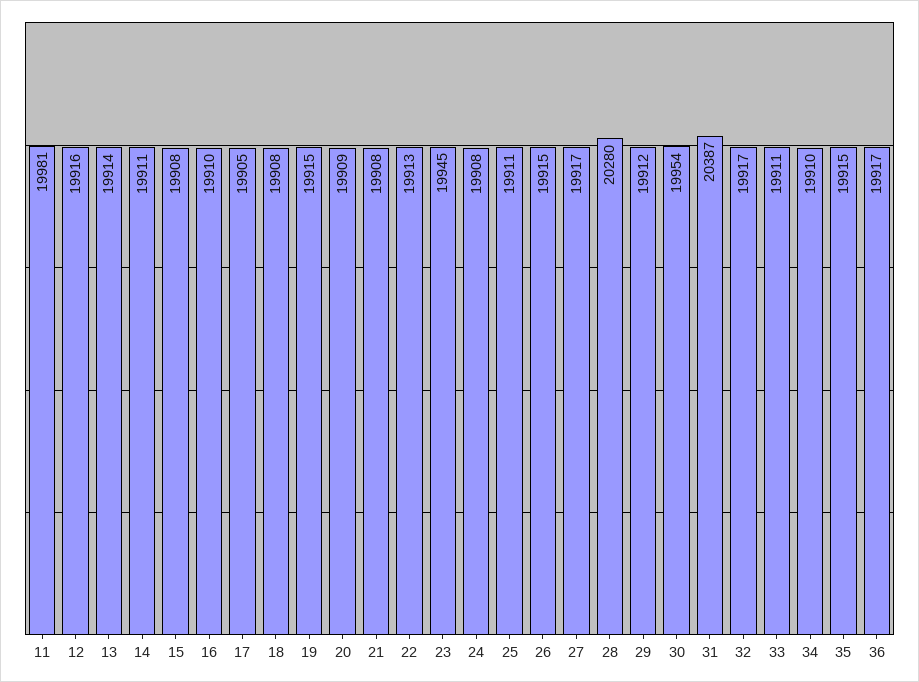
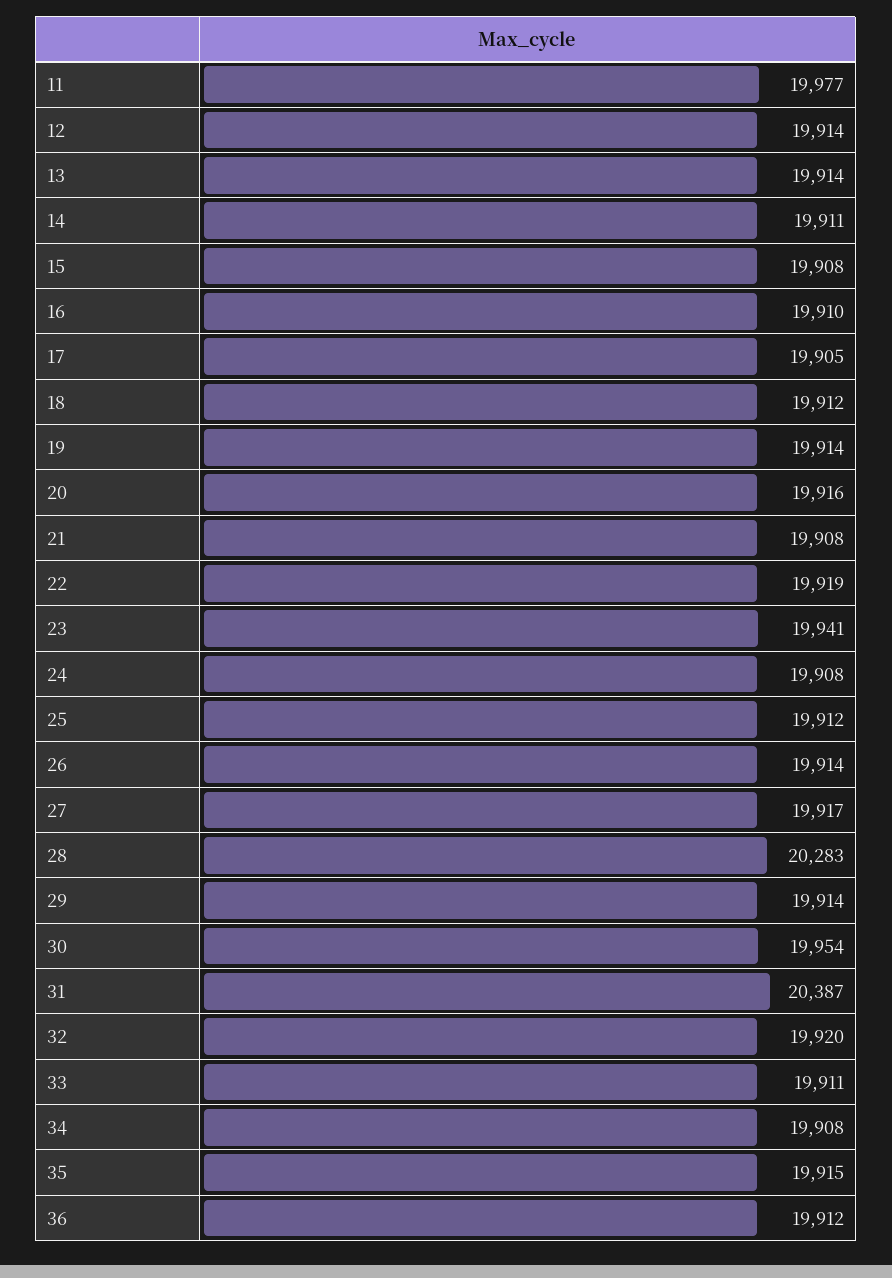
11: 19981 -> 19977
12: 19916 -> 19914
18: 19908 -> 19912
19: 19915 -> 19914
20: 19909 -> 19916
22: 19913 -> 19919
23: 19945 -> 19941
25: 19911 -> 19912
26: 19915 -> 19914
28: 20280 -> 20283
29: 19912 -> 19914
32: 19917 -> 19920
34: 19910 -> 19908
36: 19917 -> 19912

